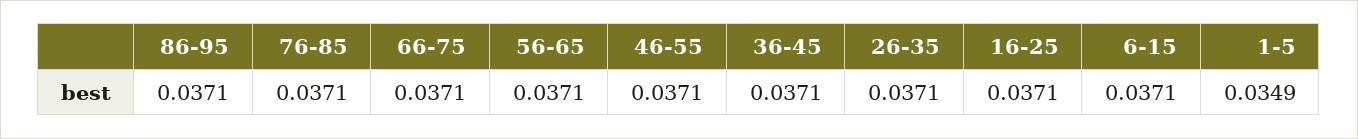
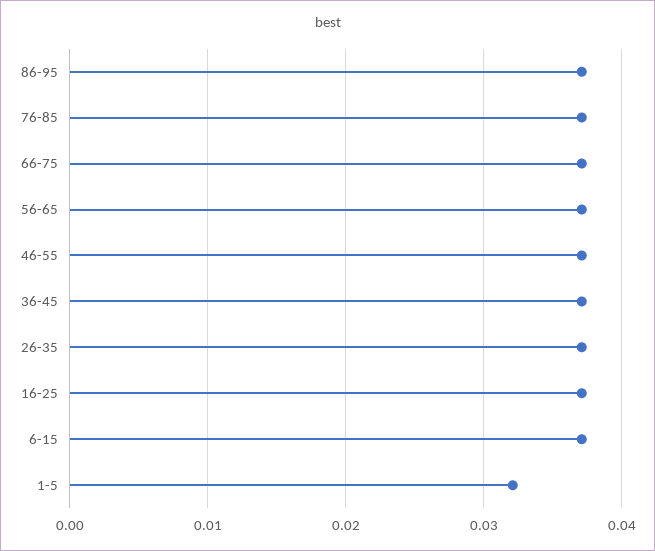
1-5: 0.0349 -> 0.032

